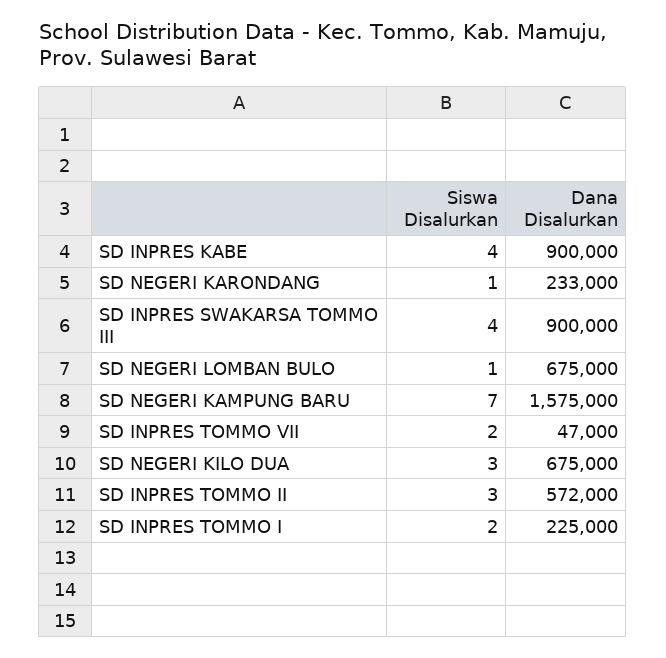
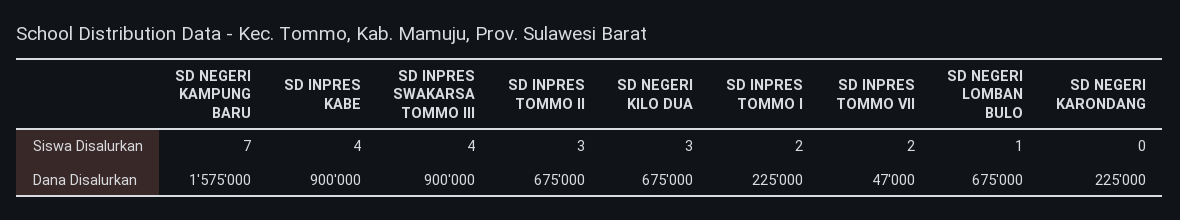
Siswa Disalurkan, SD NEGERI KARONDANG: 1 -> 0
Dana Disalurkan, SD NEGERI KARONDANG: 233000 -> 225000
Dana Disalurkan, SD INPRES TOMMO II: 572000 -> 675000

